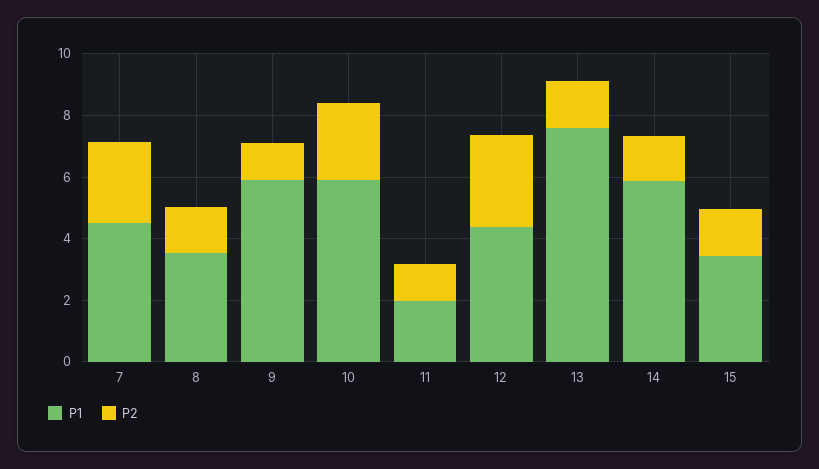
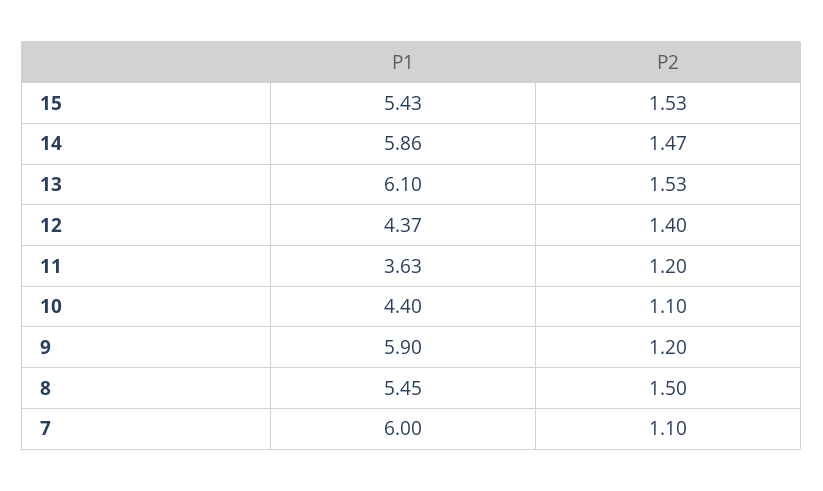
P1, 7: 4.5 -> 6
P2, 7: 2.5 -> 1.1
P1, 8: 3.5 -> 5.45
P1, 10: 6 -> 4.4
P2, 10: 2.5 -> 1.1
P1, 11: 2 -> 3.63
P2, 12: 3 -> 1.4
P1, 13: 7.5 -> 6.1
P1, 15: 3.5 -> 5.43

